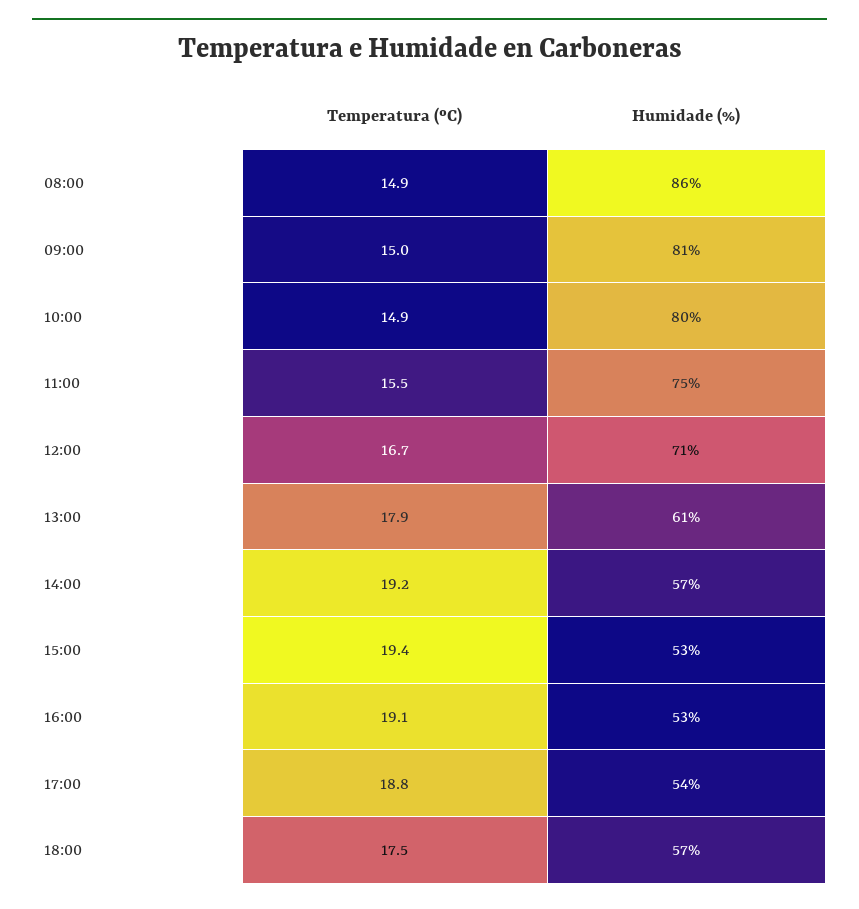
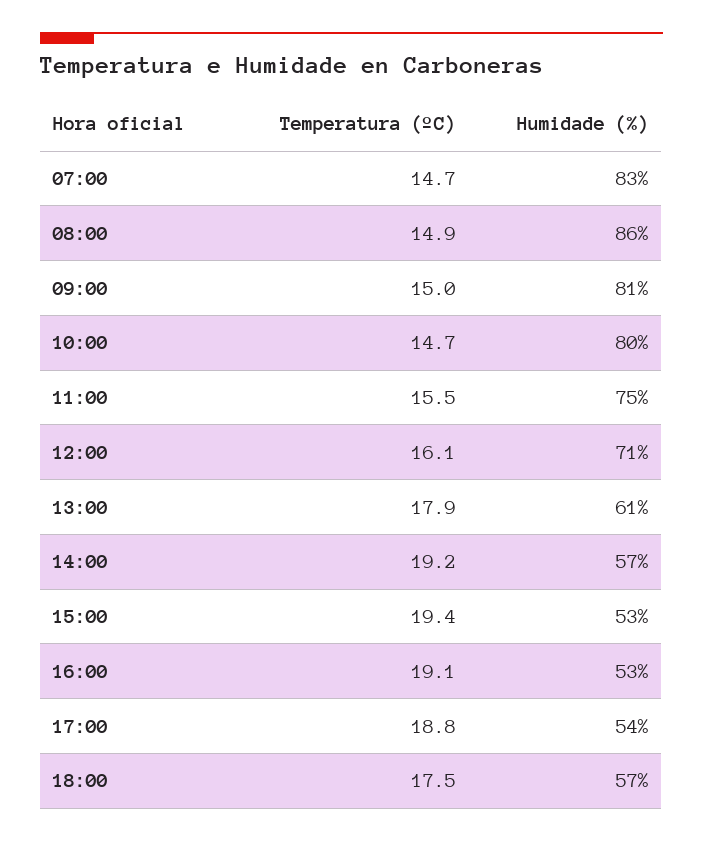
Temperatura (ºC), 10:00: 14.9 -> 14.7
Temperatura (ºC), 12:00: 16.7 -> 16.1
Temperatura (ºC), 07:00: none -> 14.7
Humidade (%), 07:00: none -> 83

